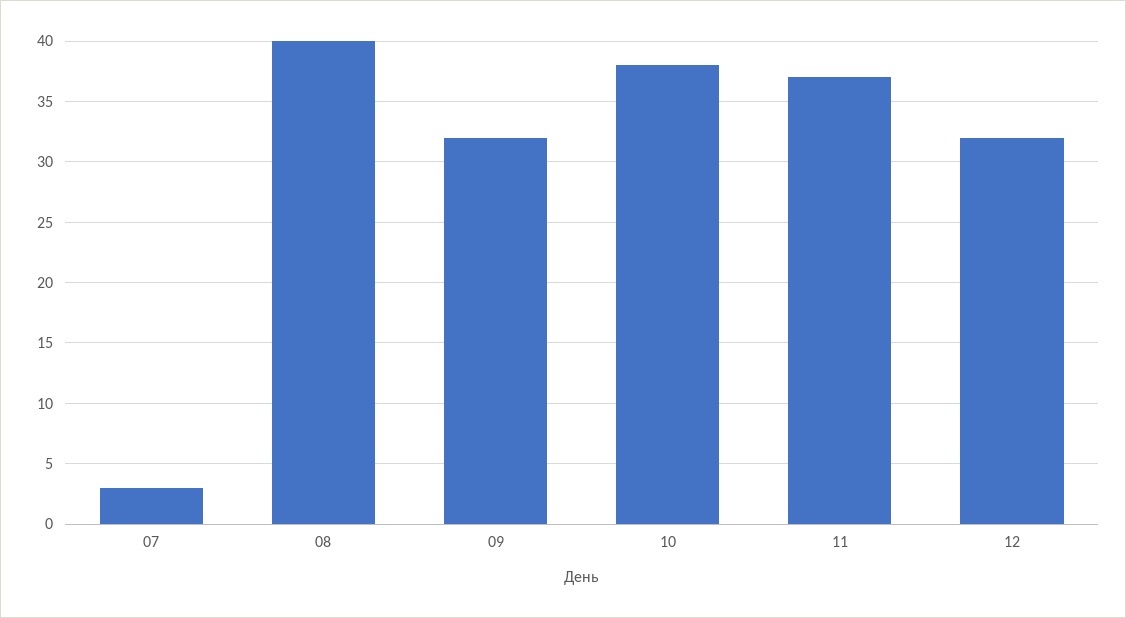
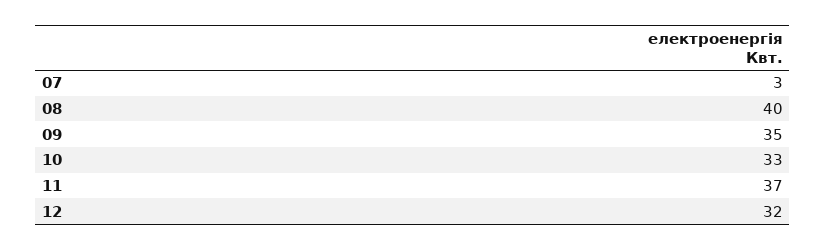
09: 32 -> 35
10: 38 -> 33

